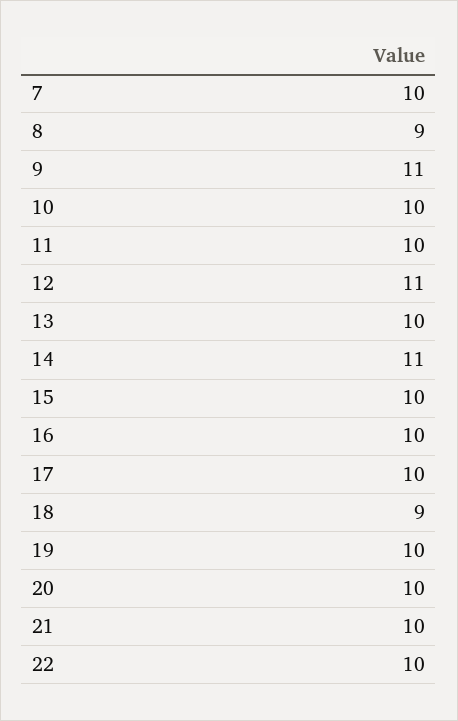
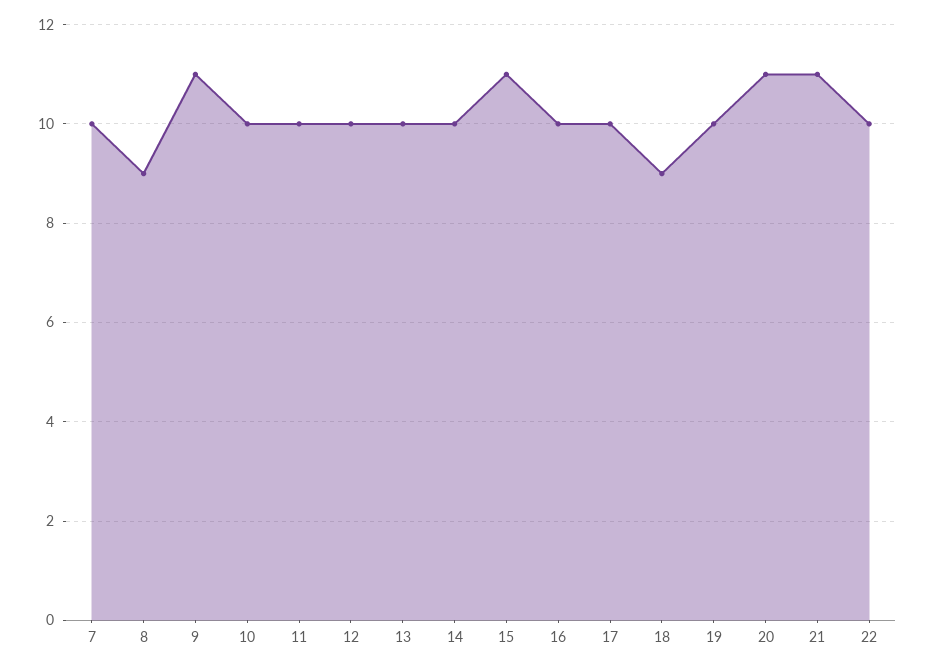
12: 11 -> 10
14: 11 -> 10
15: 10 -> 11
20: 10 -> 11
21: 10 -> 11

